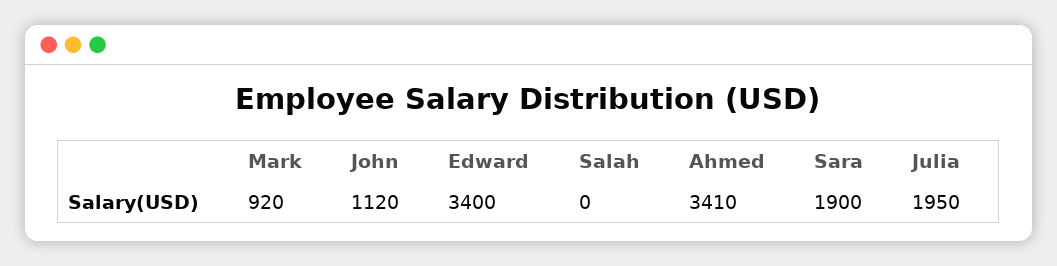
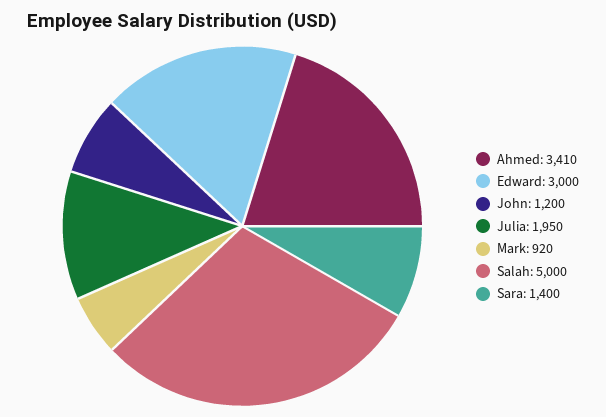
John: 1120 -> 1200
Edward: 3400 -> 3000
Salah: 0 -> 5000
Sara: 1900 -> 1400

